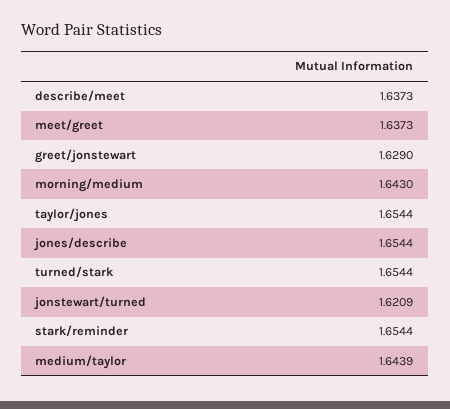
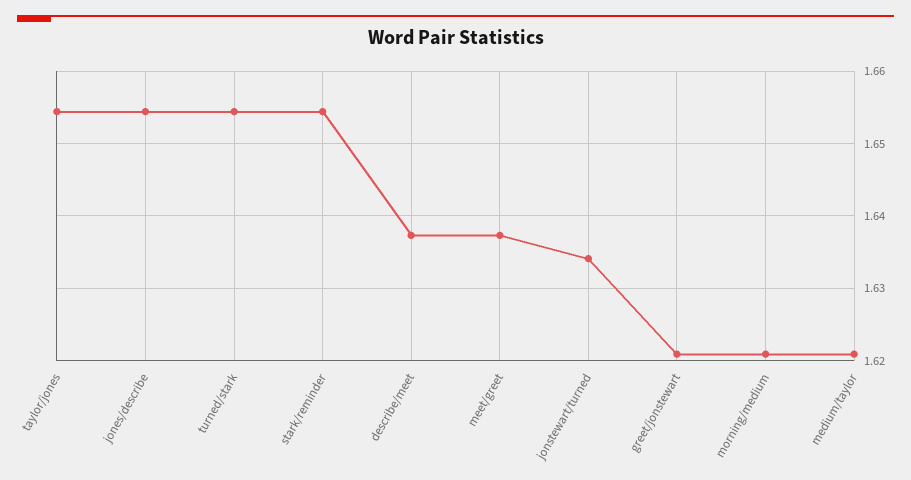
greet/jonstewart: 1.629 -> 1.621
morning/medium: 1.643 -> 1.621
jonstewart/turned: 1.6209 -> 1.634
medium/taylor: 1.6439 -> 1.621

